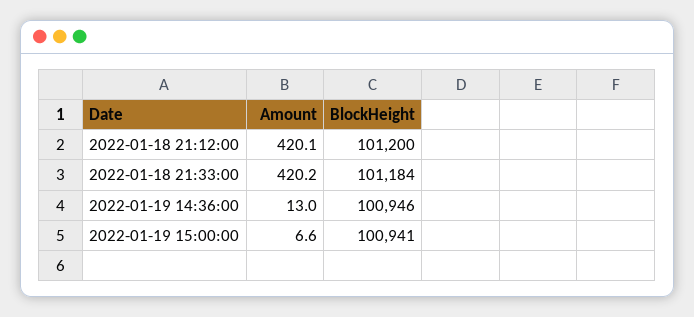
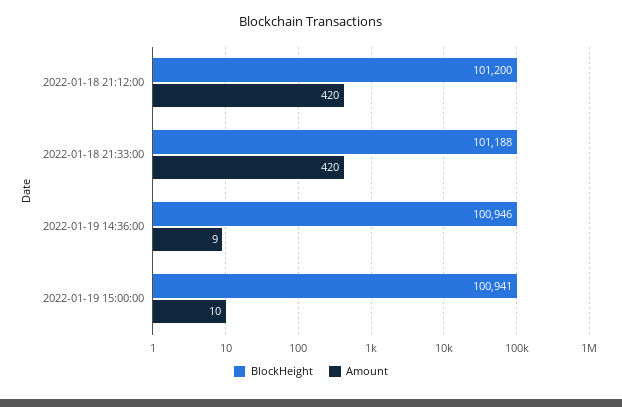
BlockHeight, 2022-01-18 21:33:00: 101184 -> 101188
Amount, 2022-01-19 14:36:00: 13 -> 9
Amount, 2022-01-19 15:00:00: 6.6 -> 10

